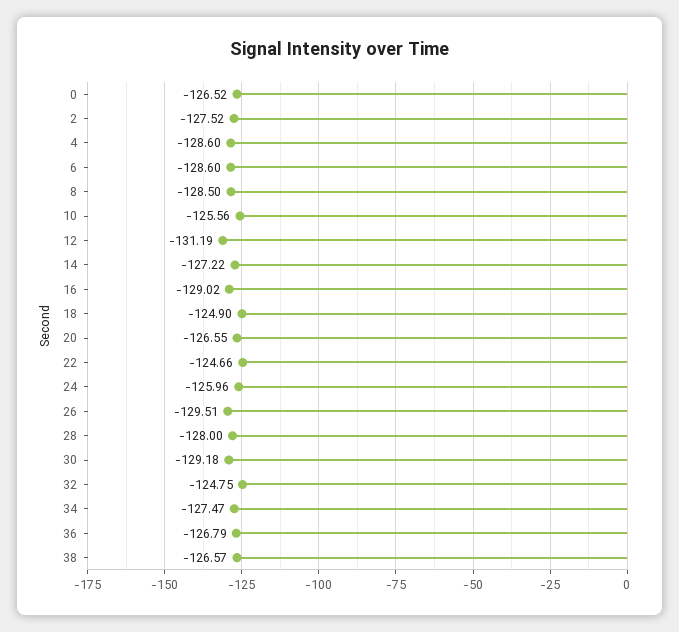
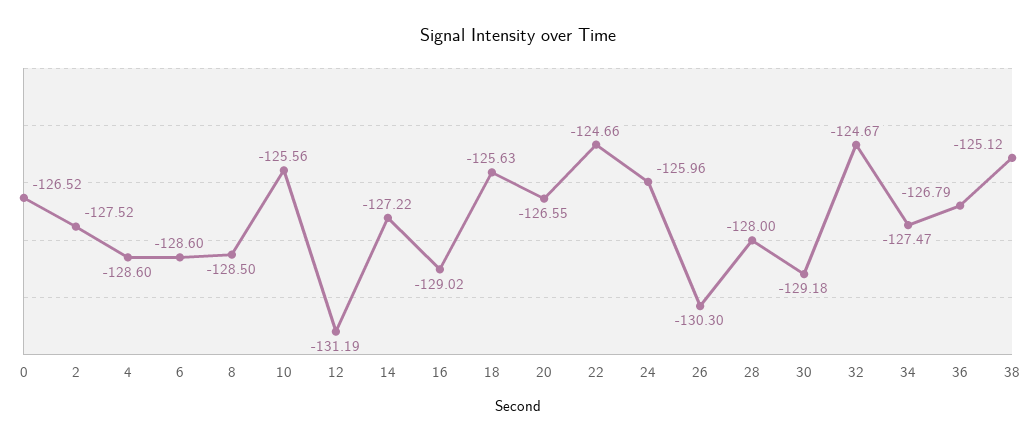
18: -124.9 -> -125.63
26: -129.51 -> -130.3
32: -124.75 -> -124.67
38: -126.57 -> -125.12

